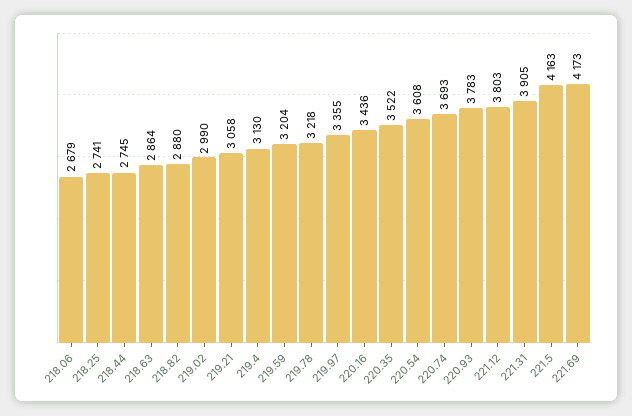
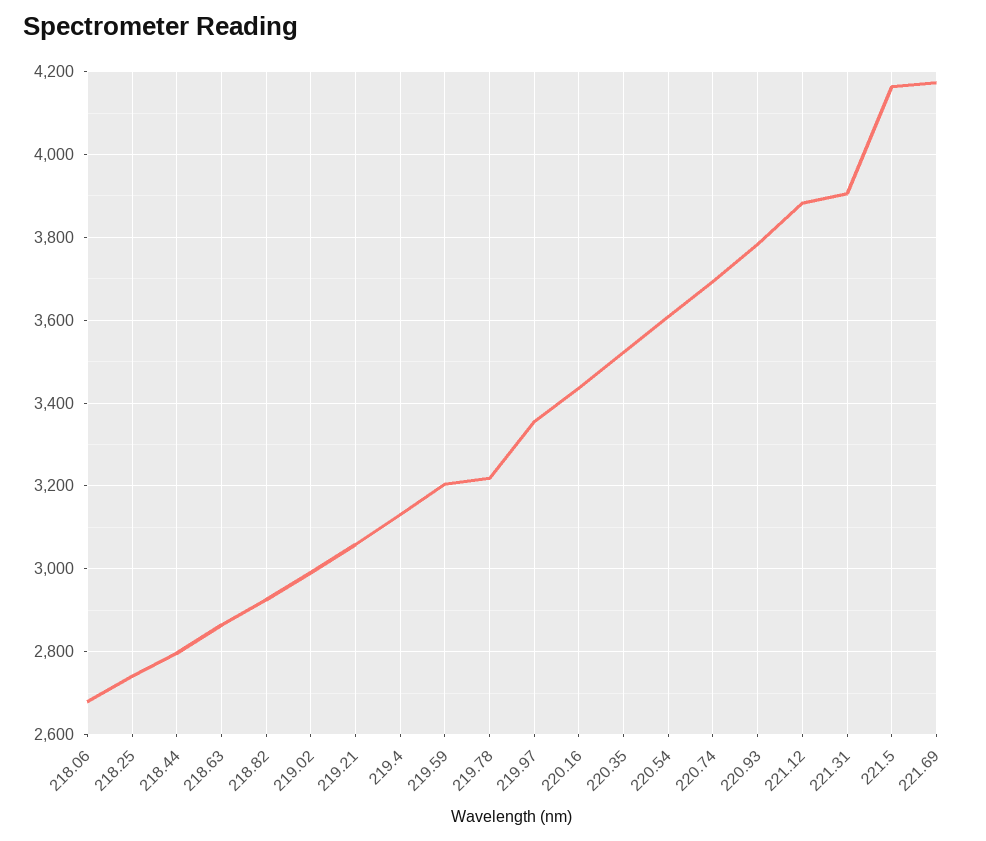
218.44: 2745 -> 2800
218.82: 2880 -> 2920
221.12: 3803 -> 3880

